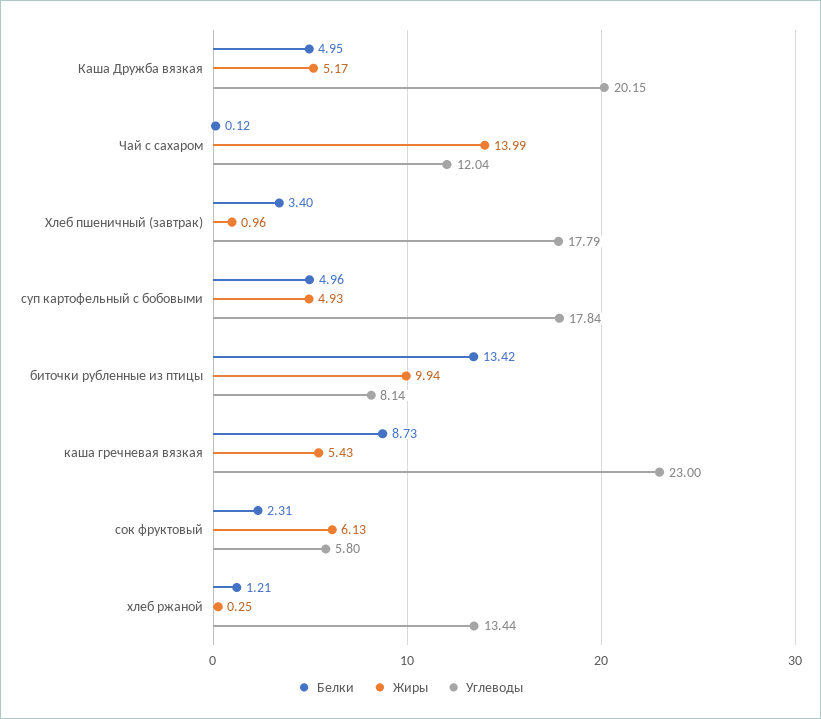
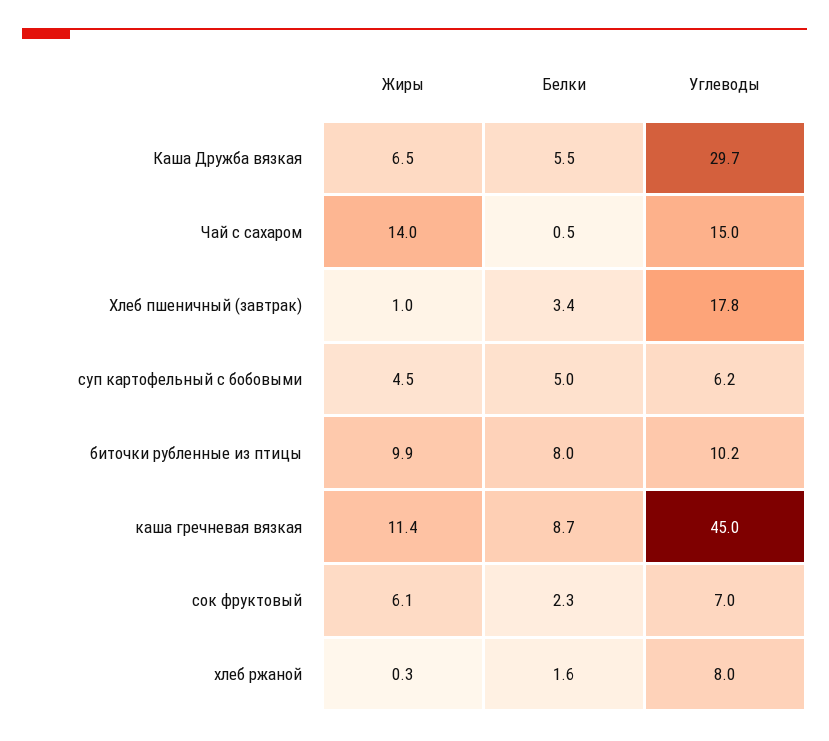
Белки, Каша Дружба вязкая: 4.95 -> 5.5
Жиры, Каша Дружба вязкая: 5.17 -> 6.5
Углеводы, Каша Дружба вязкая: 20.15 -> 29.7
Белки, Чай с сахаром: 0.12 -> 0.5
Углеводы, Чай с сахаром: 12.04 -> 15
Жиры, суп картофельный с бобовыми: 4.93 -> 4.5
Углеводы, суп картофельный с бобовыми: 17.84 -> 6.2
Белки, биточки рубленные из птицы: 13.42 -> 8
Углеводы, биточки рубленные из птицы: 8.14 -> 10.2
Жиры, каша гречневая вязкая: 5.43 -> 11.4
Углеводы, каша гречневая вязкая: 23 -> 45
Углеводы, сок фруктовый: 5.8 -> 7
Белки, хлеб ржаной: 1.21 -> 1.6
Углеводы, хлеб ржаной: 13.44 -> 8

